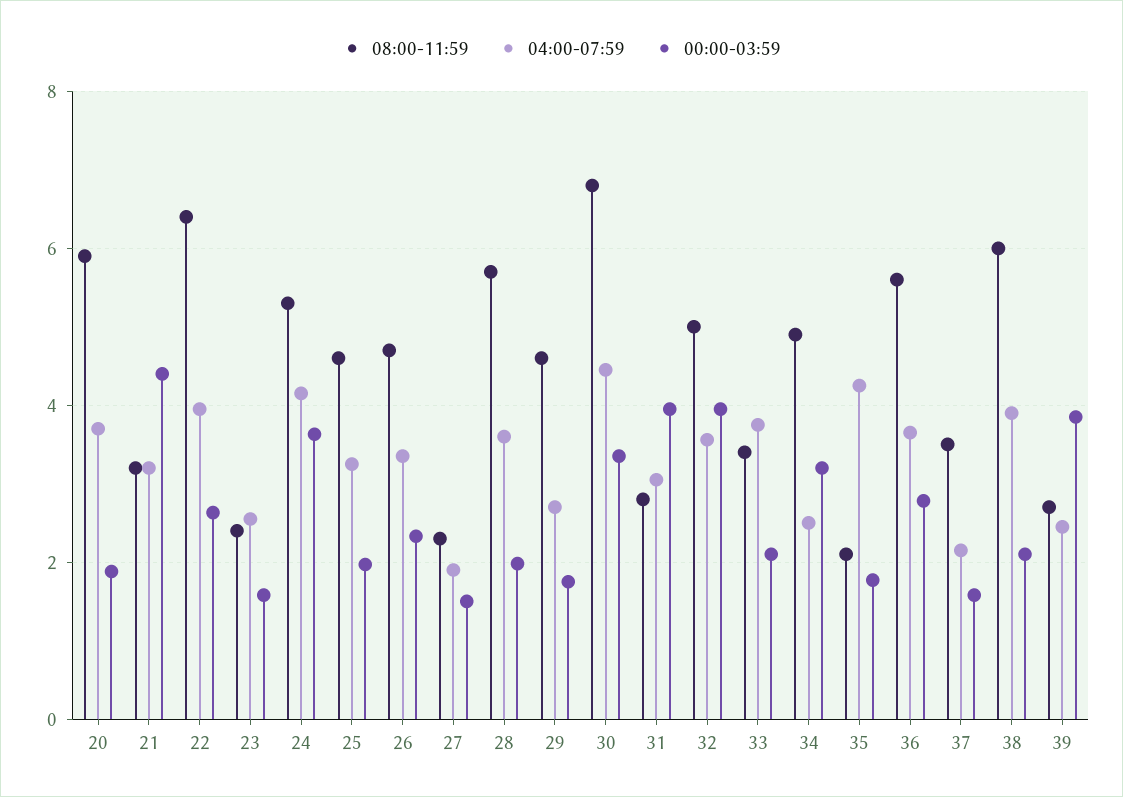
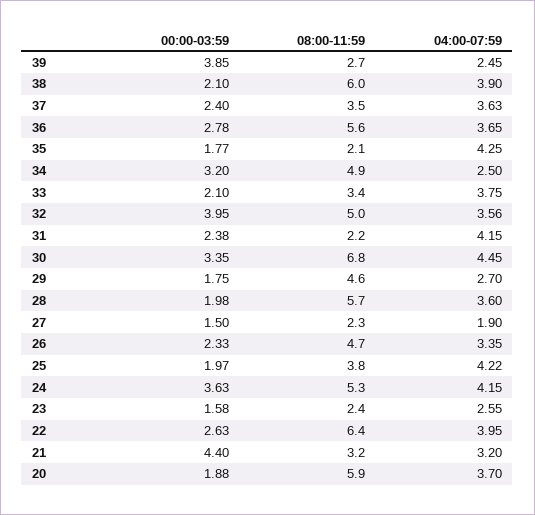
08:00-11:59, 25: 4.6 -> 3.8
04:00-07:59, 25: 3.2 -> 4.22
08:00-11:59, 31: 2.8 -> 2.2
04:00-07:59, 31: 3 -> 4.15
00:00-03:59, 31: 4 -> 2.38
04:00-07:59, 37: 2.2 -> 3.63
00:00-03:59, 37: 1.6 -> 2.4

